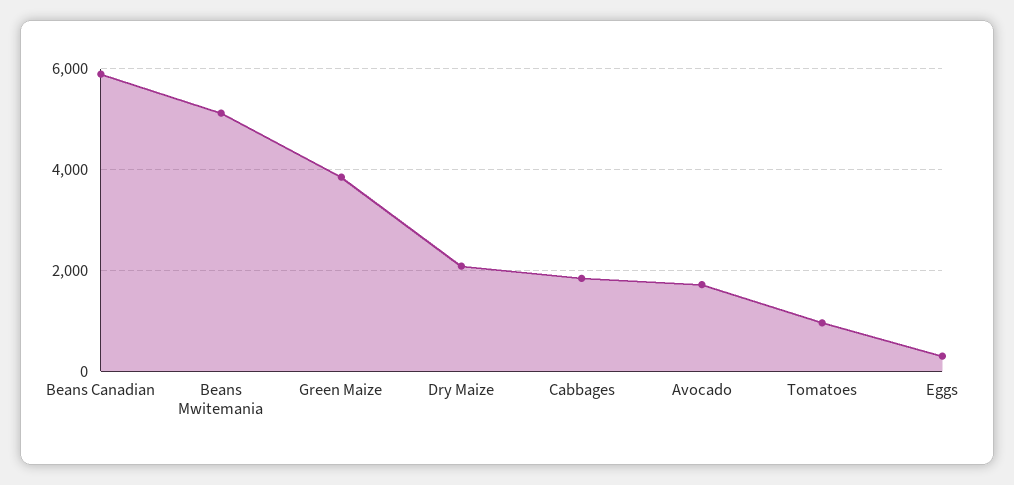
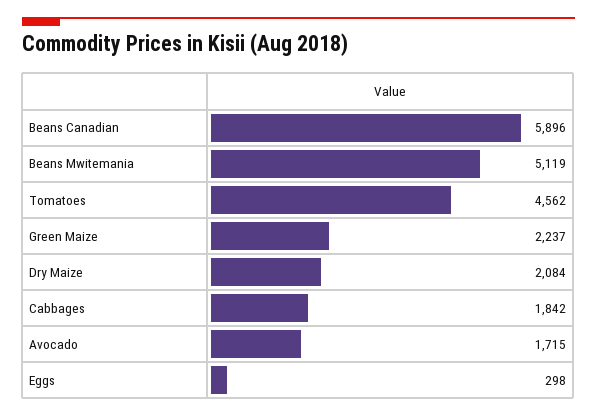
Green Maize: 3800 -> 2237
Tomatoes: 1000 -> 4562

